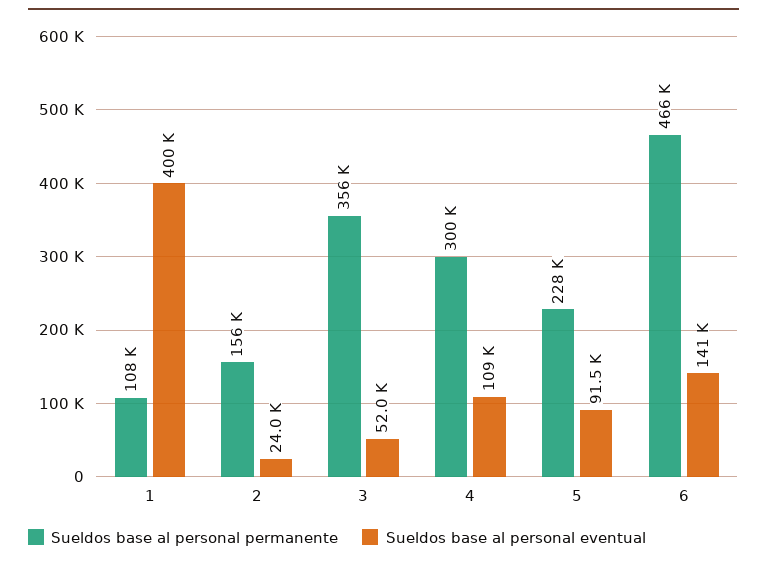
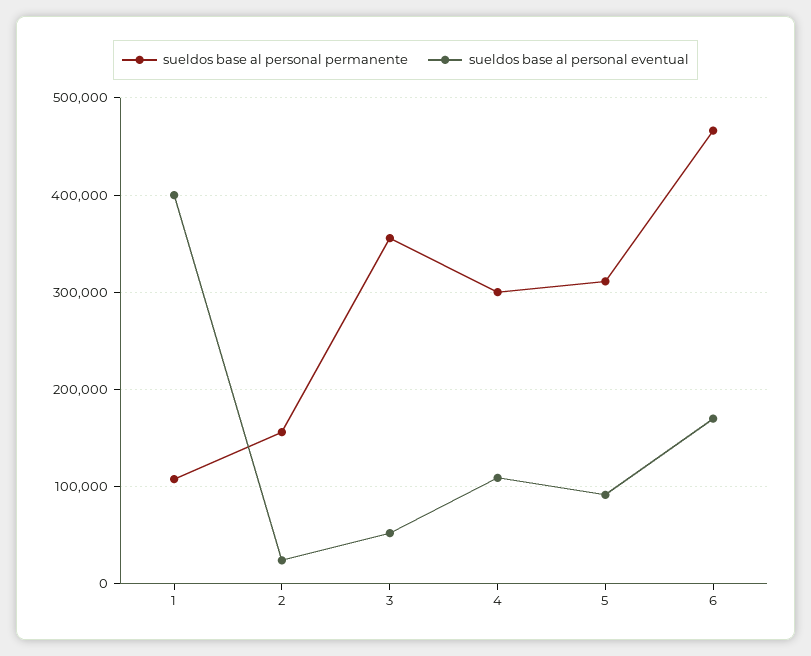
Sueldos base al personal permanente, 5: 228000 -> 310000
Sueldos base al personal eventual, 6: 141000 -> 170000

